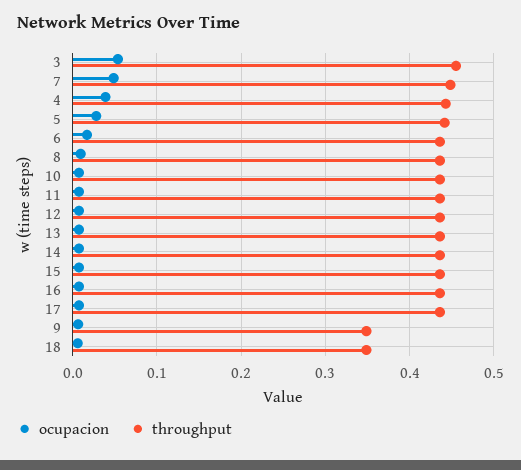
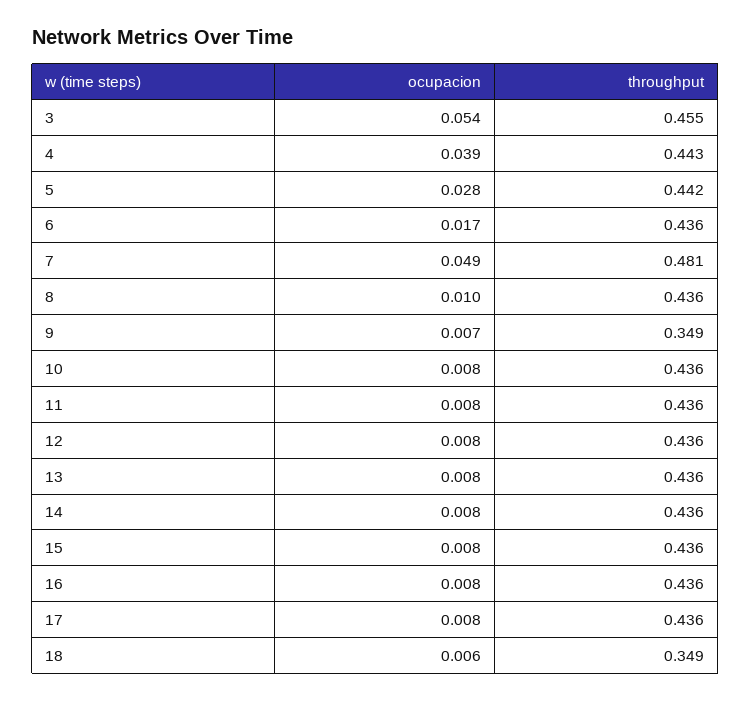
throughput, 7: 0.45 -> 0.481

